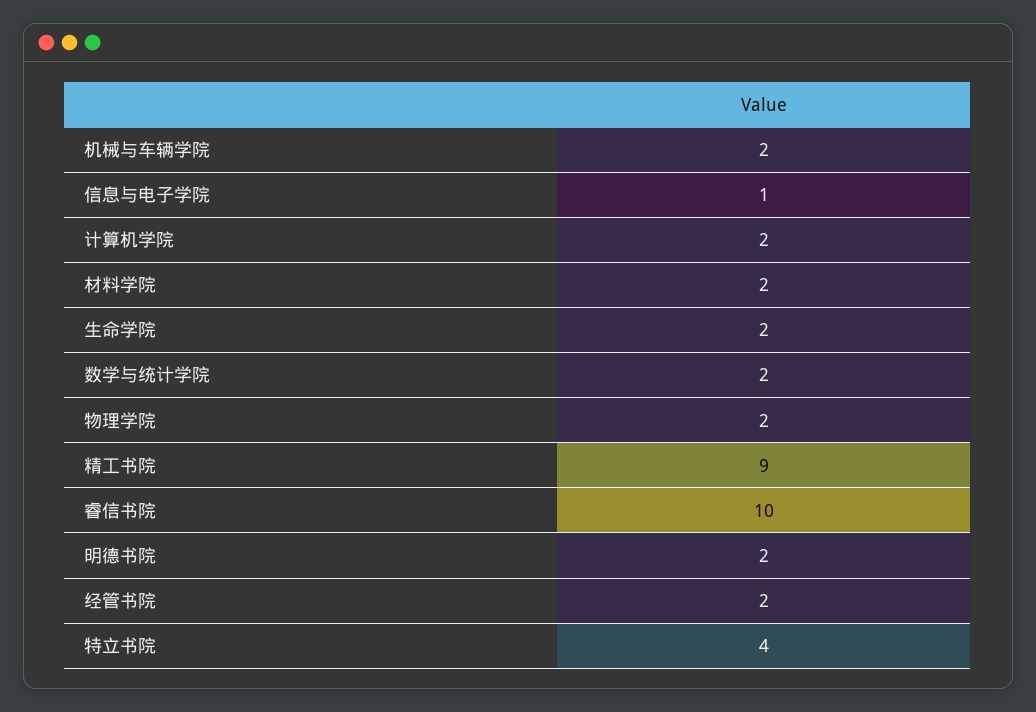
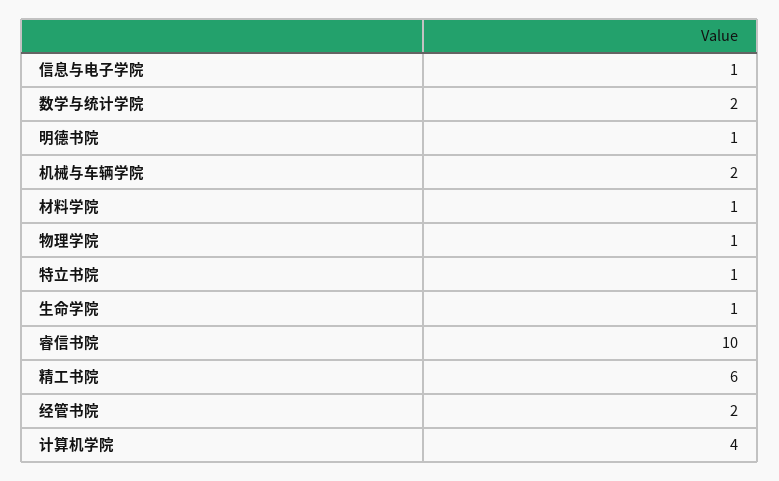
计算机学院: 2 -> 4
材料学院: 2 -> 1
生命学院: 2 -> 1
物理学院: 2 -> 1
精工书院: 9 -> 6
明德书院: 2 -> 1
特立书院: 4 -> 1

